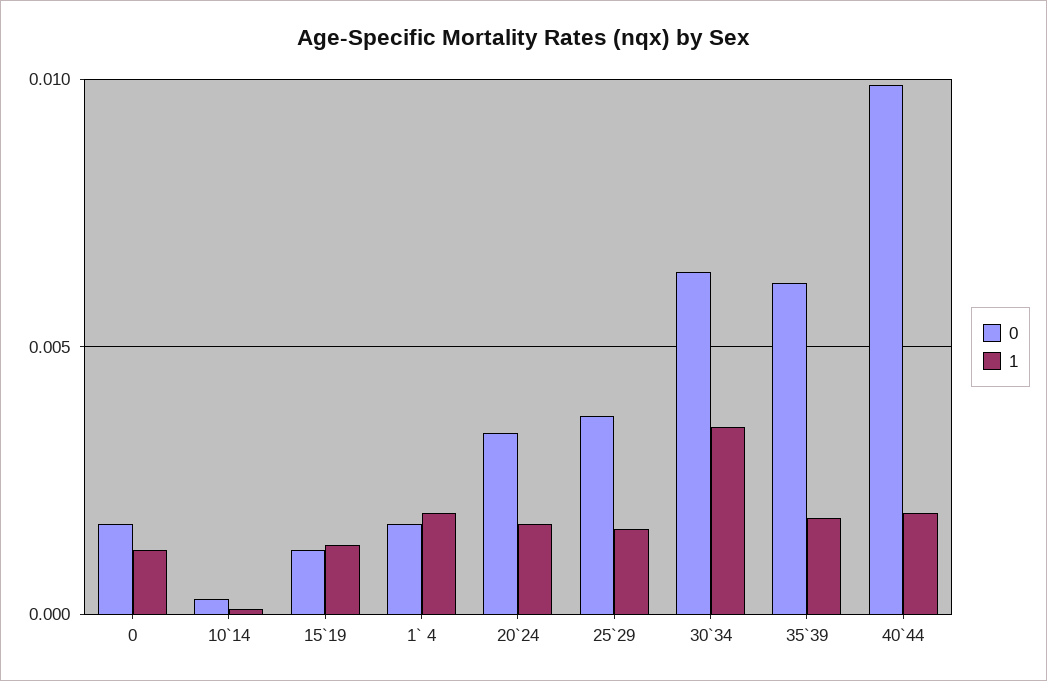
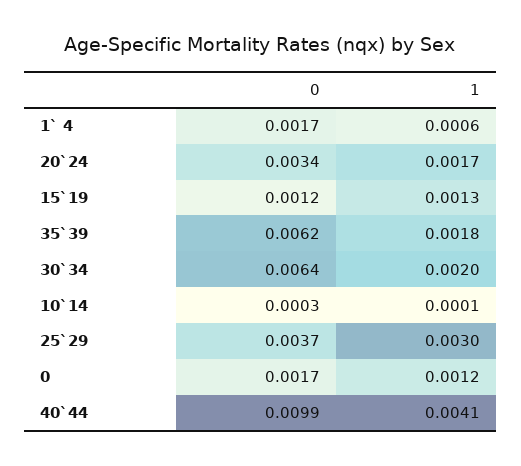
1, 1` 4: 0.002 -> 0.0006
1, 25`29: 0.0015 -> 0.003
1, 30`34: 0.0035 -> 0.002
1, 40`44: 0.002 -> 0.0041

